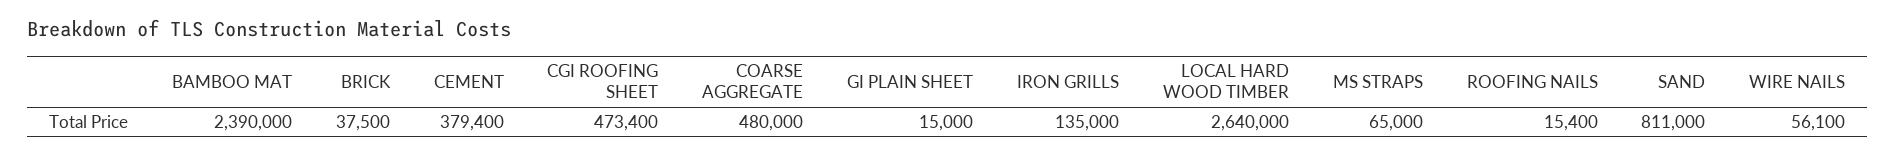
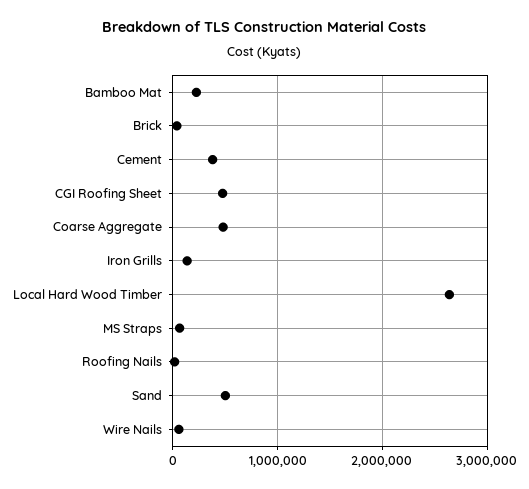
BAMBOO MAT: 2390000 -> 200000
GI PLAIN SHEET: 15000 -> none
SAND: 811000 -> 500000

